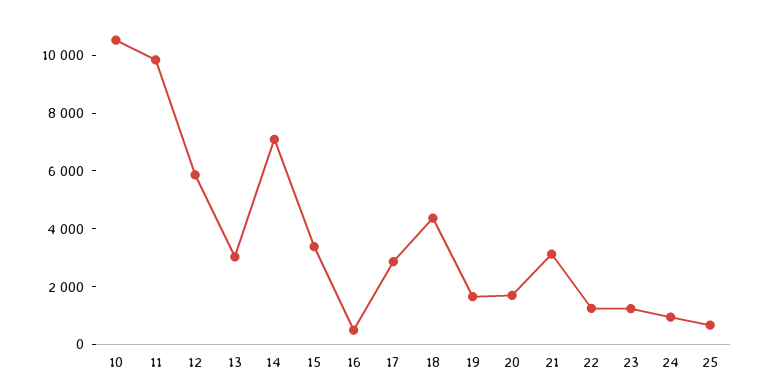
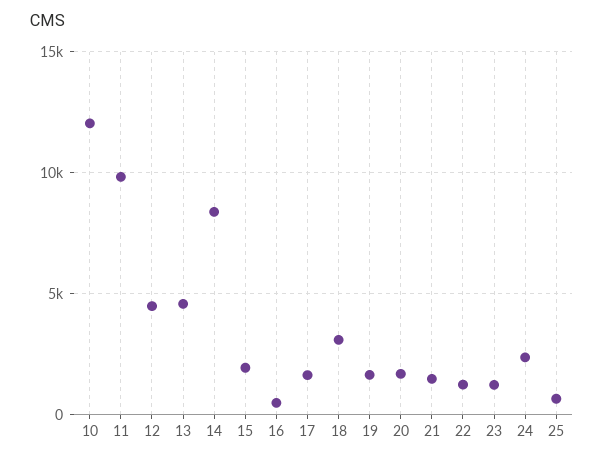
10: 10500 -> 12000
12: 6000 -> 4500
13: 3000 -> 4500
14: 7000 -> 8500
15: 3500 -> 2000
17: 3000 -> 1500
18: 4500 -> 3000
21: 3000 -> 1500
24: 1000 -> 2500

